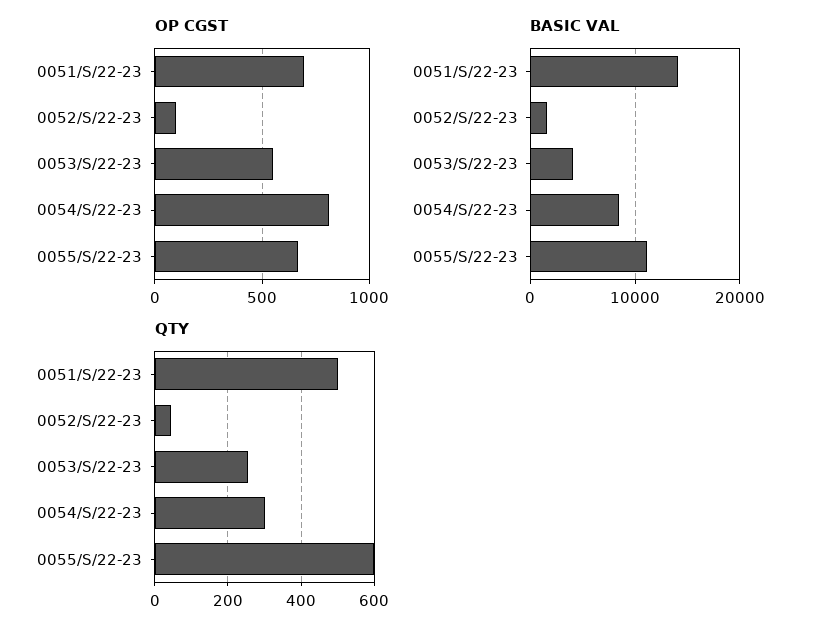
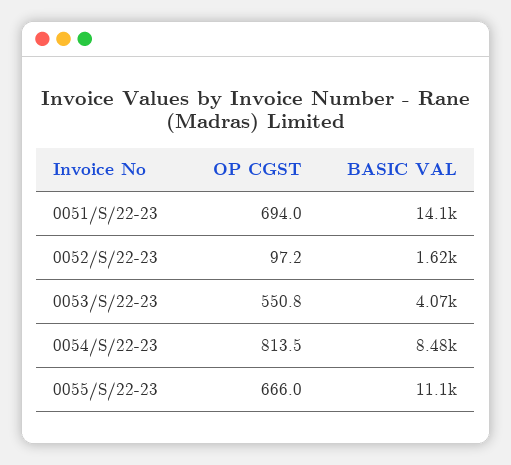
QTY, 0051/S/22-23: 500 -> none
QTY, 0052/S/22-23: 40 -> none
QTY, 0053/S/22-23: 260 -> none
QTY, 0054/S/22-23: 300 -> none
QTY, 0055/S/22-23: 600 -> none

